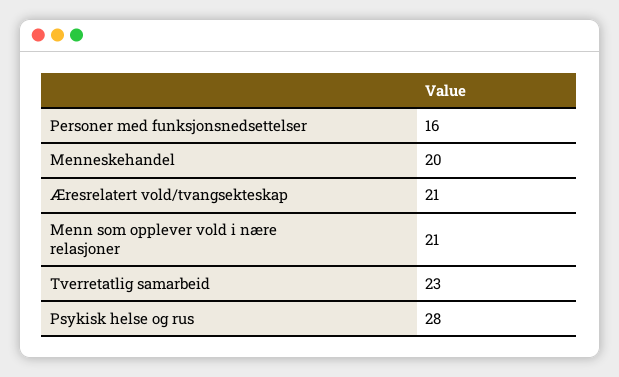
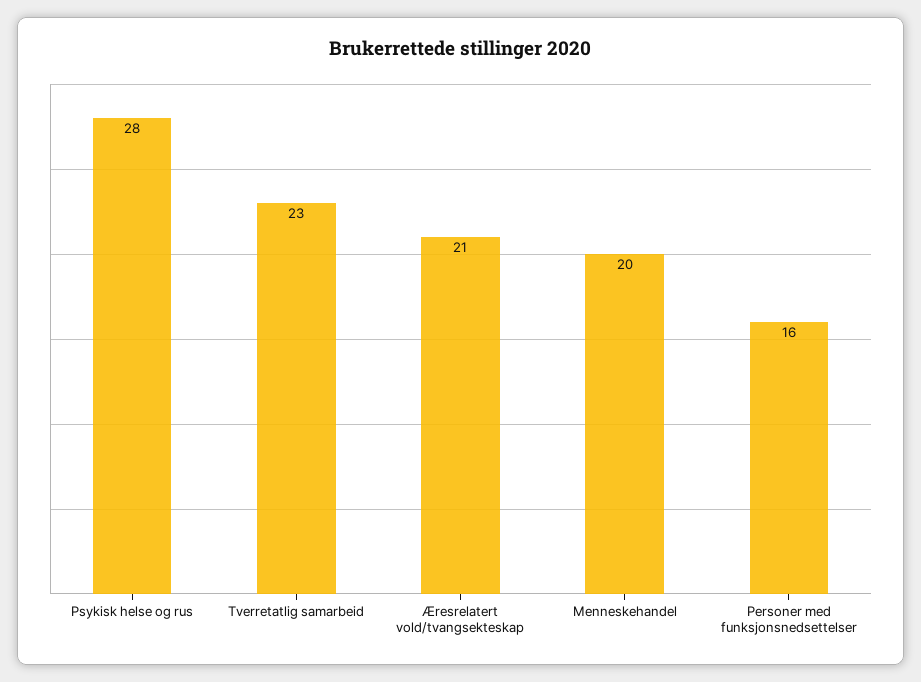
Menn som opplever vold i nære relasjoner: 21 -> none

